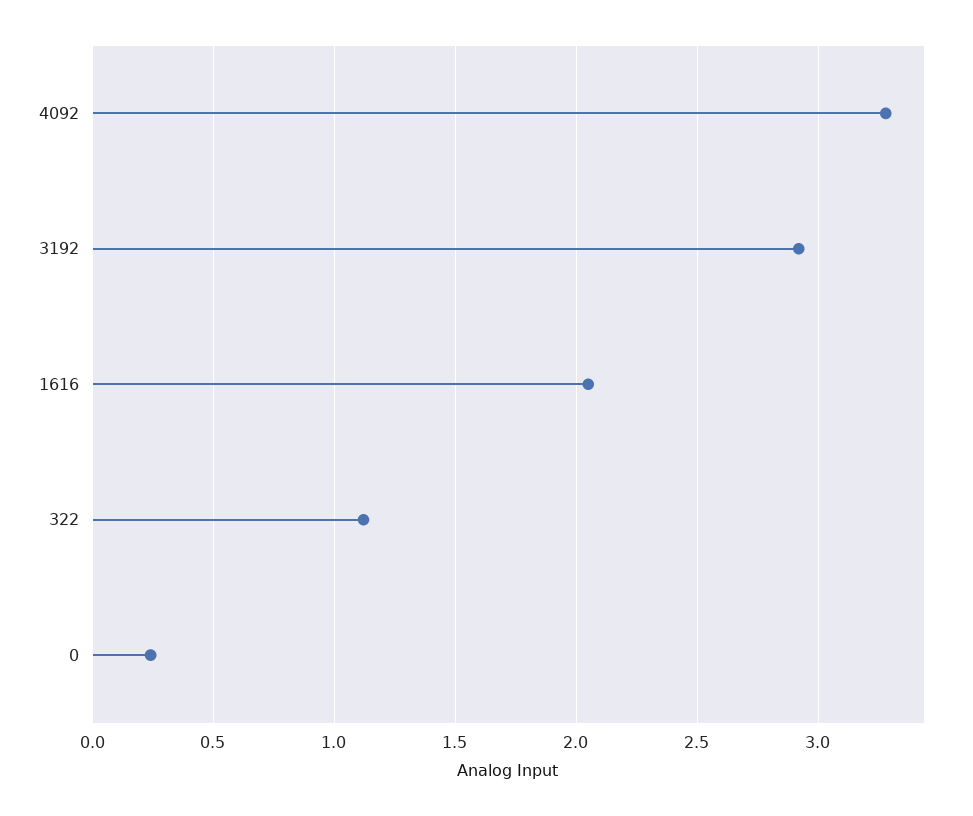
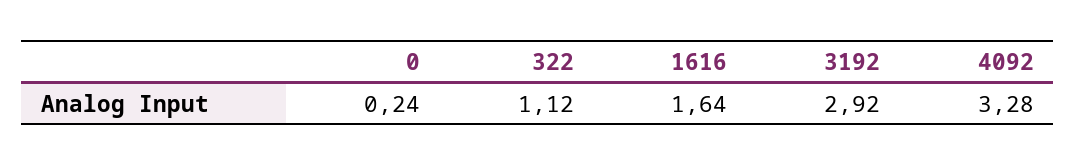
1616: 2.05 -> 1.64

